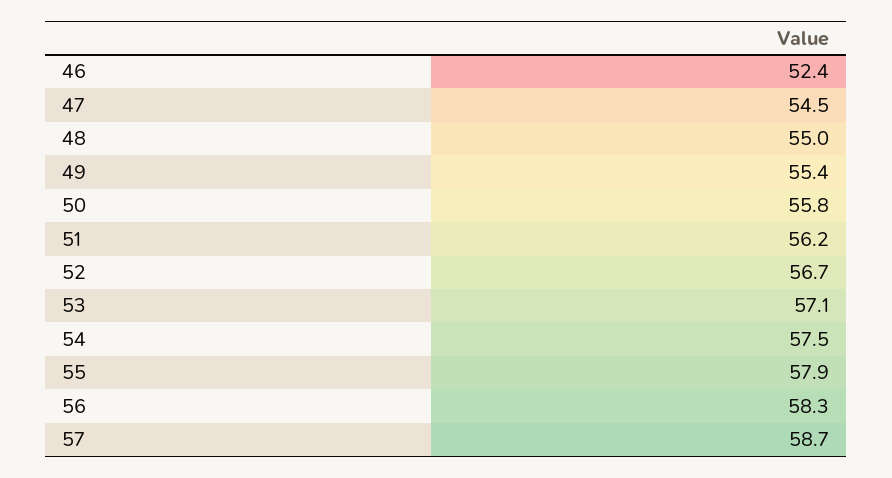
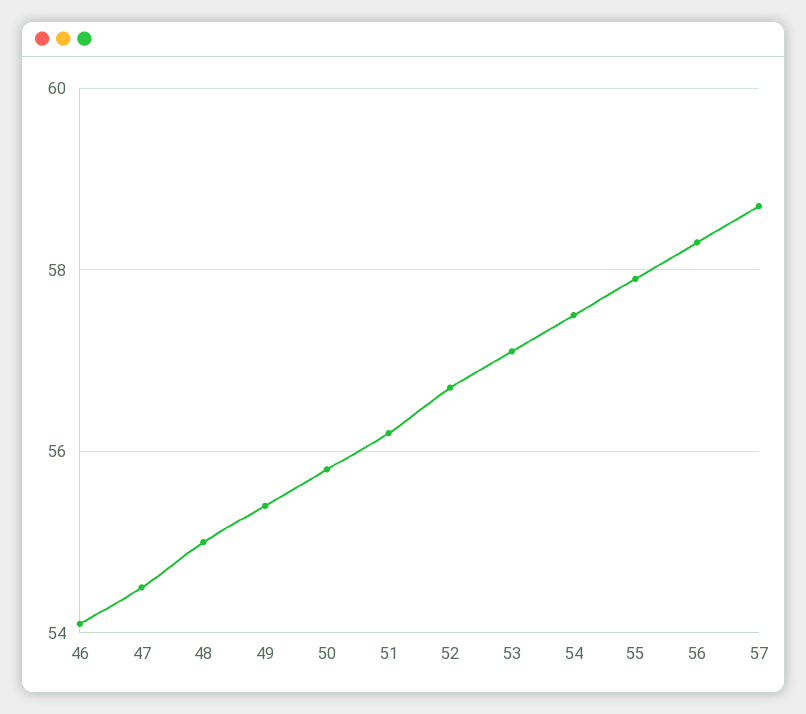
46: 52.4 -> 54

